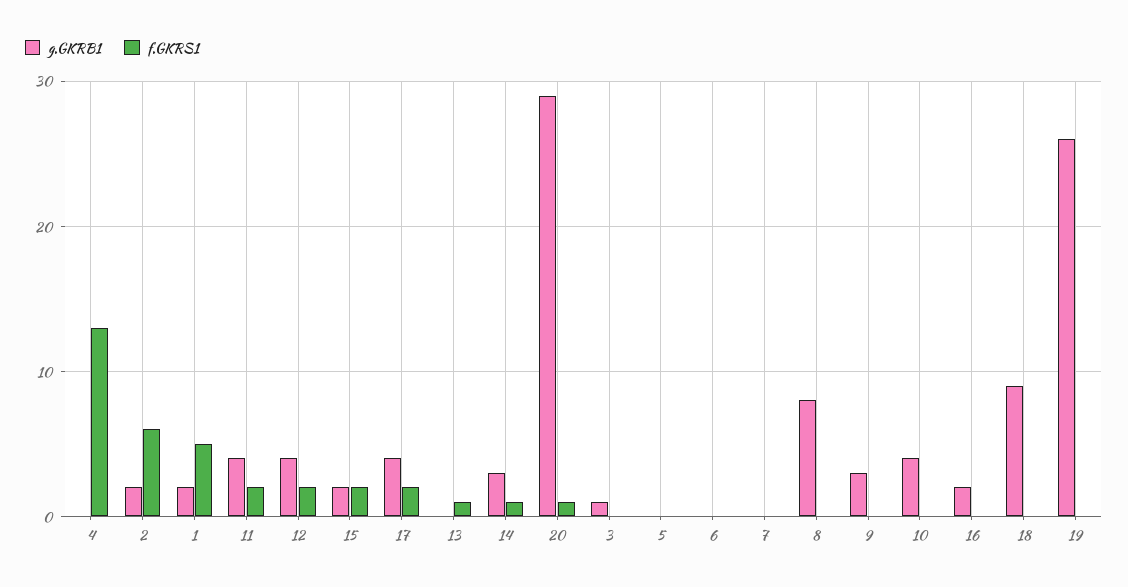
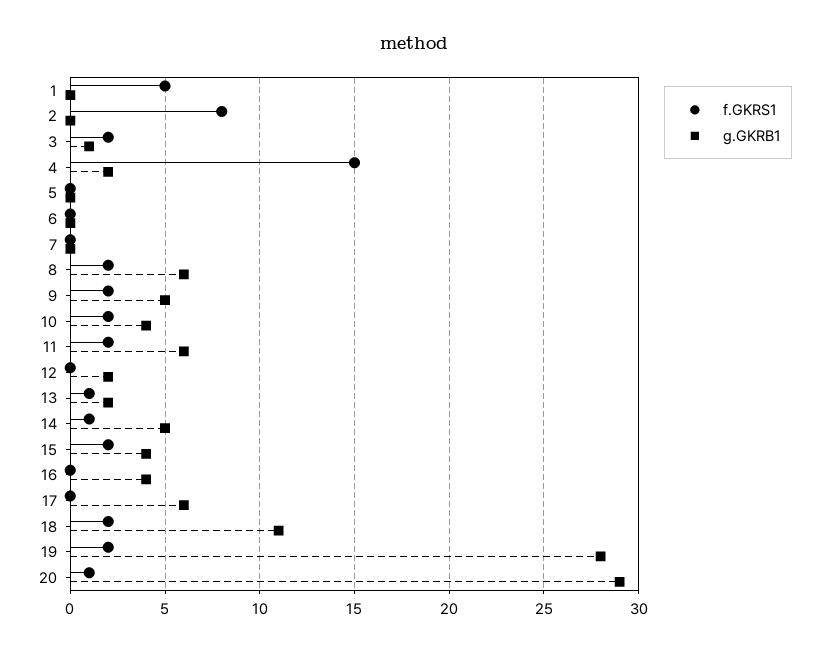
g.GKRB1, 4: 0 -> 2
f.GKRS1, 4: 13 -> 15
g.GKRB1, 2: 2 -> 0
f.GKRS1, 2: 6 -> 8
g.GKRB1, 1: 2 -> 0
g.GKRB1, 11: 4 -> 6
g.GKRB1, 12: 4 -> 2
f.GKRS1, 12: 2 -> 0
g.GKRB1, 15: 2 -> 4
g.GKRB1, 17: 4 -> 6
f.GKRS1, 17: 2 -> 0
g.GKRB1, 13: 0 -> 2
g.GKRB1, 14: 3 -> 5
f.GKRS1, 3: 0 -> 2
g.GKRB1, 8: 8 -> 6
f.GKRS1, 8: 0 -> 2
g.GKRB1, 9: 3 -> 5
f.GKRS1, 9: 0 -> 2
f.GKRS1, 10: 0 -> 2
g.GKRB1, 16: 2 -> 4
g.GKRB1, 18: 9 -> 11
f.GKRS1, 18: 0 -> 2
g.GKRB1, 19: 26 -> 28
f.GKRS1, 19: 0 -> 2

